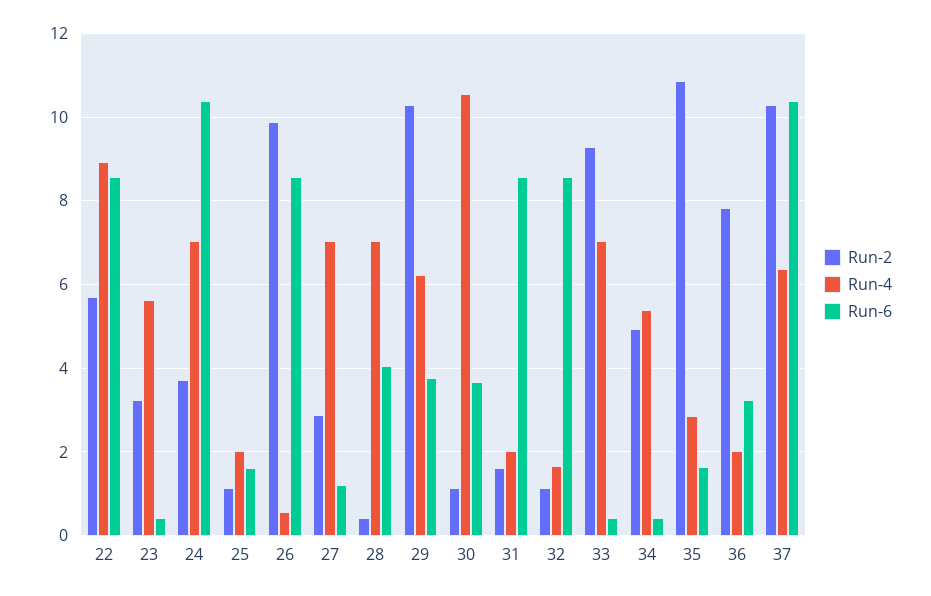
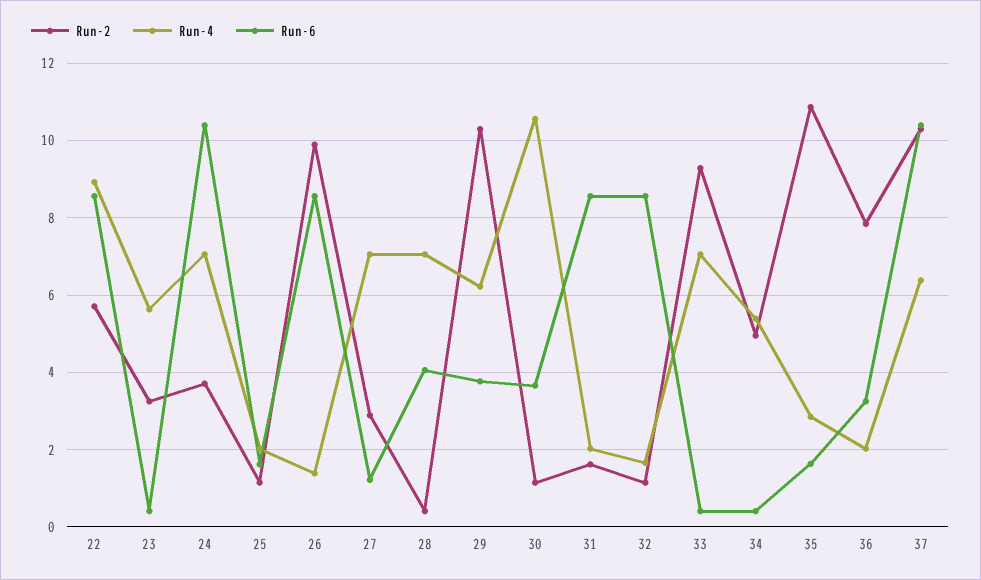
Run-4, 26: 0.6 -> 1.4

